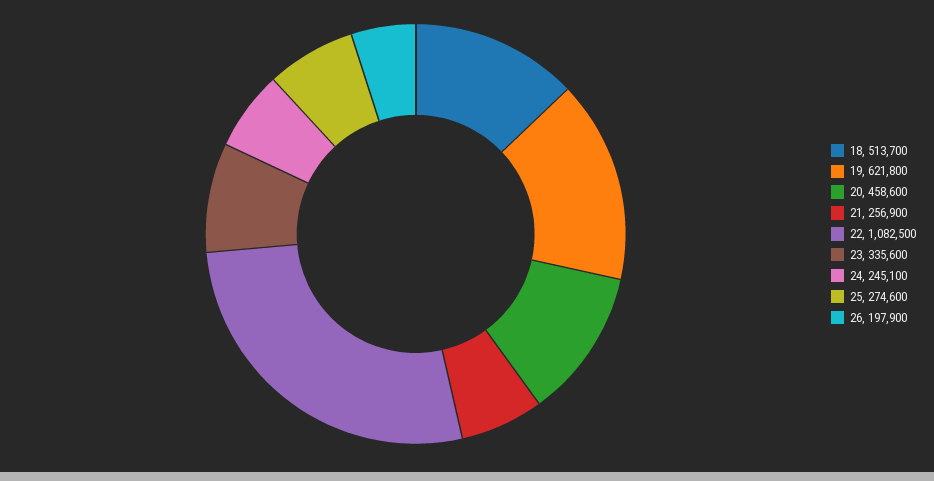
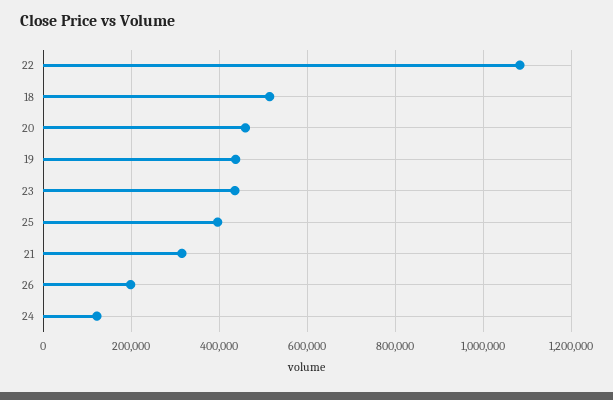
19: 621800 -> 440000
21: 256900 -> 320000
23: 335600 -> 440000
24: 245100 -> 120000
25: 274600 -> 400000

